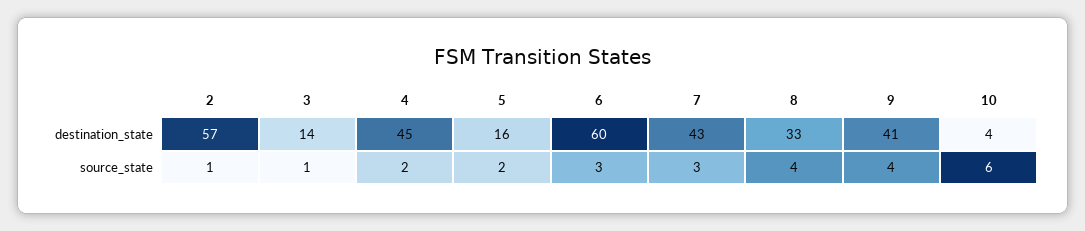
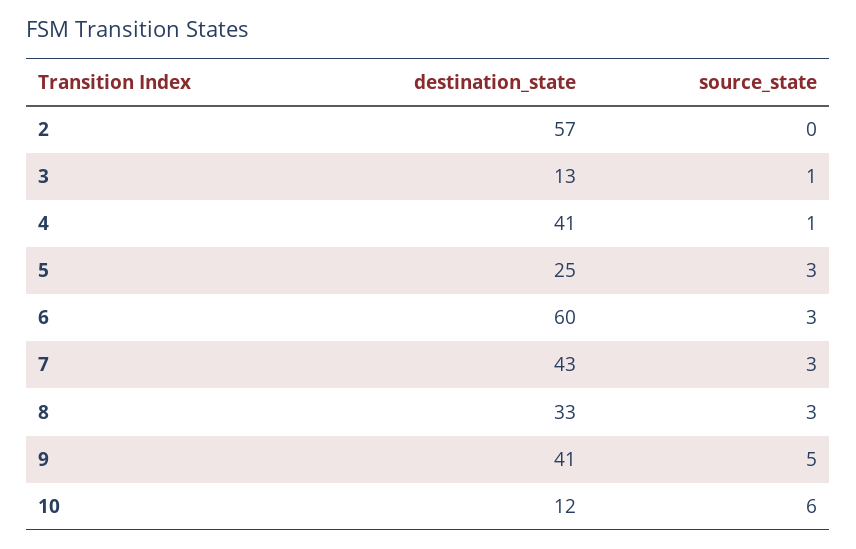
3, destination_state: 14 -> 13
4, destination_state: 45 -> 41
5, destination_state: 16 -> 25
10, destination_state: 4 -> 12
2, source_state: 1 -> 0
4, source_state: 2 -> 1
5, source_state: 2 -> 3
8, source_state: 4 -> 3
9, source_state: 4 -> 5

